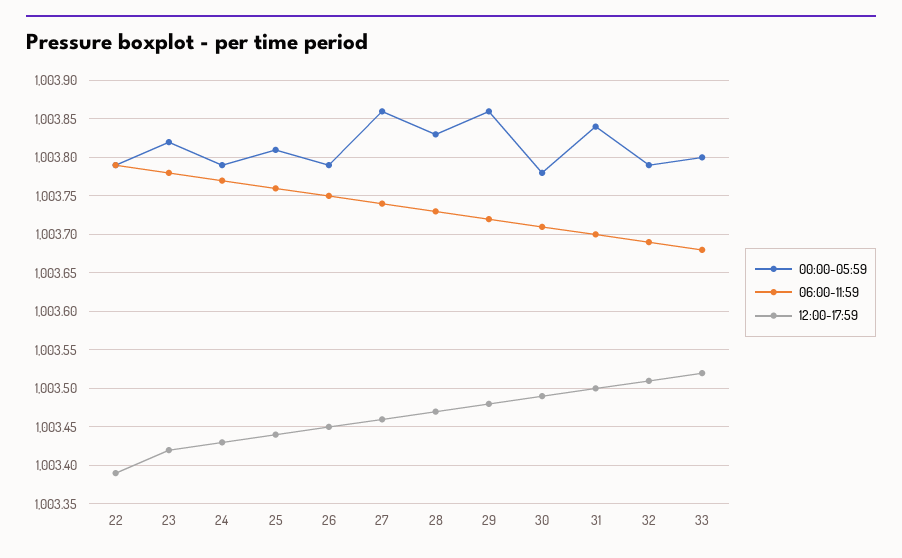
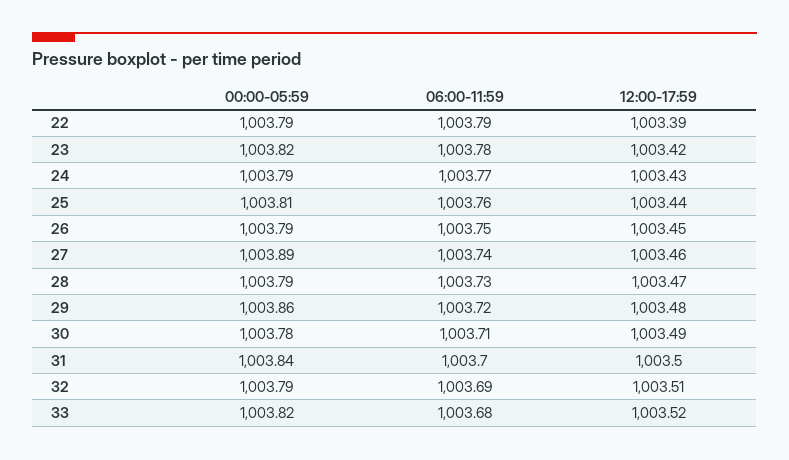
00:00-05:59, 27: 1003.86 -> 1003.89
00:00-05:59, 28: 1003.83 -> 1003.79
00:00-05:59, 33: 1003.8 -> 1003.82

